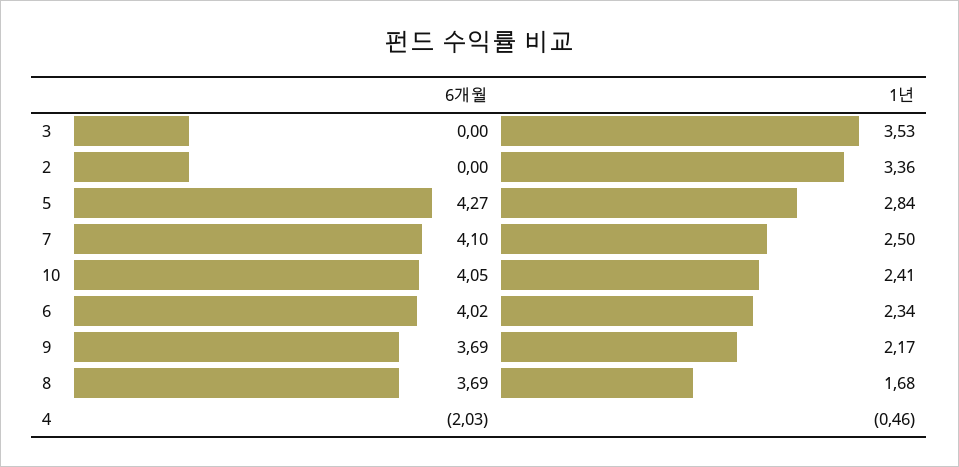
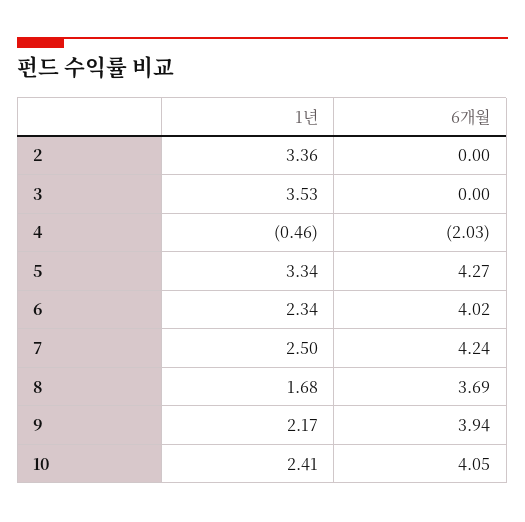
1년, 5: 2.84 -> 3.34
6개월, 7: 4.1 -> 4.24
6개월, 9: 3.69 -> 3.94

